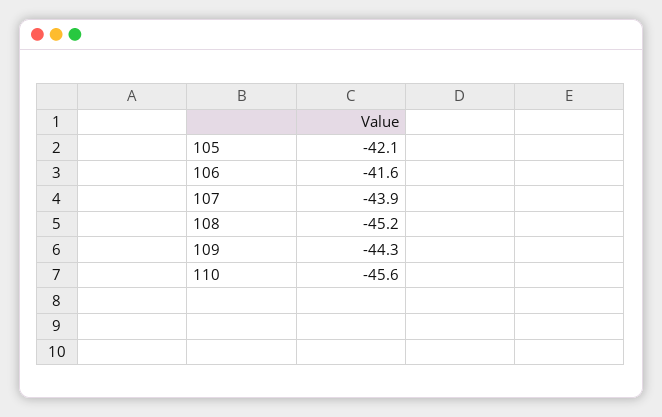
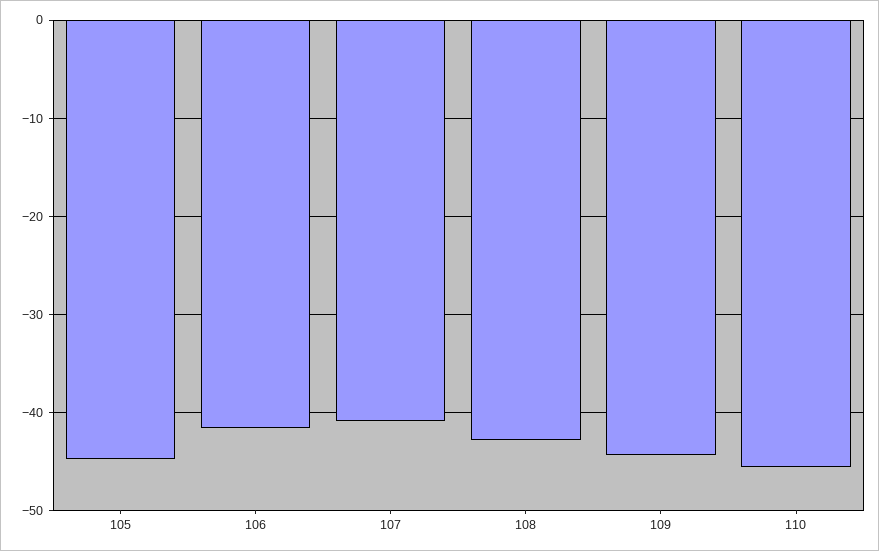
105: -42.1 -> -45
107: -43.9 -> -41
108: -45.2 -> -43

